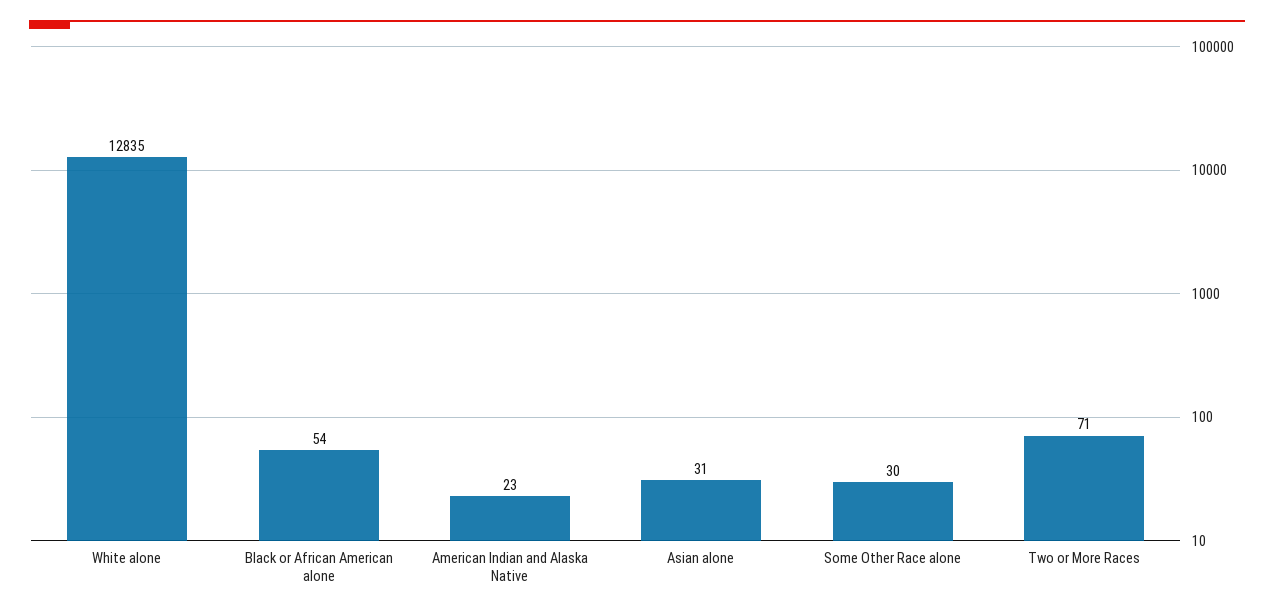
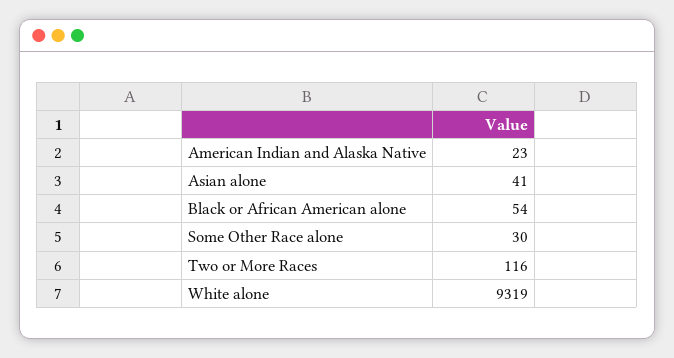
White alone: 12835 -> 9319
Asian alone: 31 -> 41
Two or More Races: 71 -> 116

